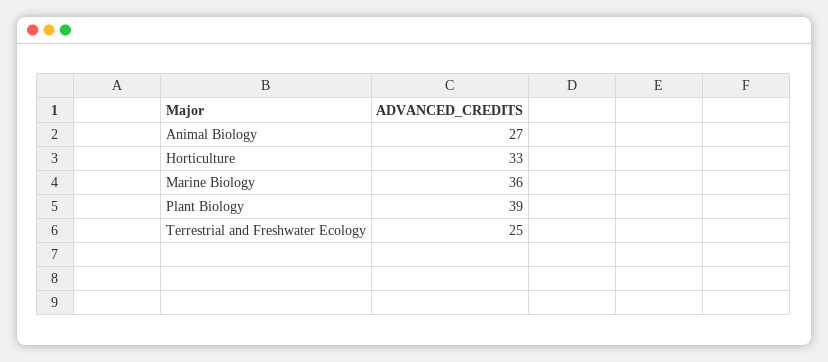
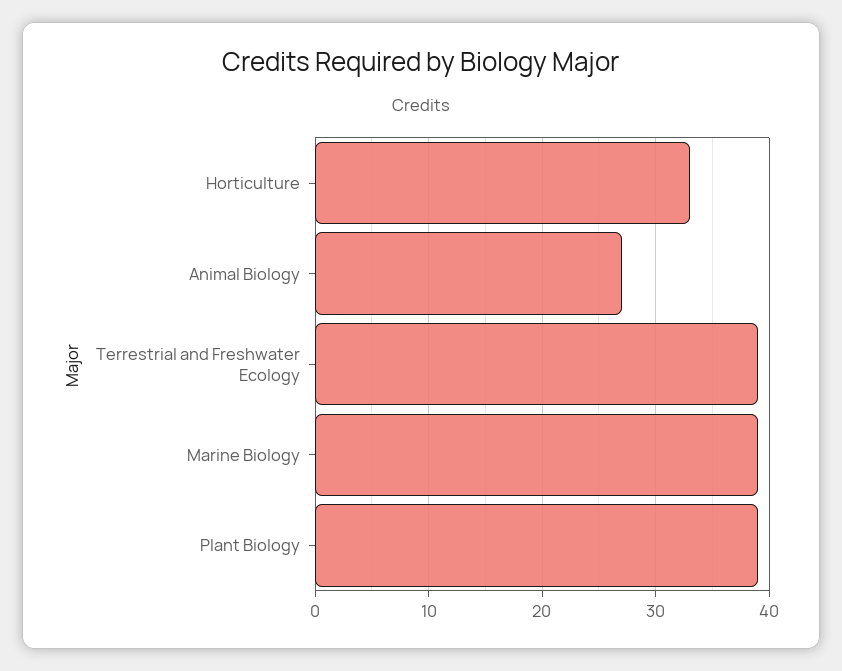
Marine Biology: 36 -> 39
Terrestrial and Freshwater Ecology: 25 -> 39

